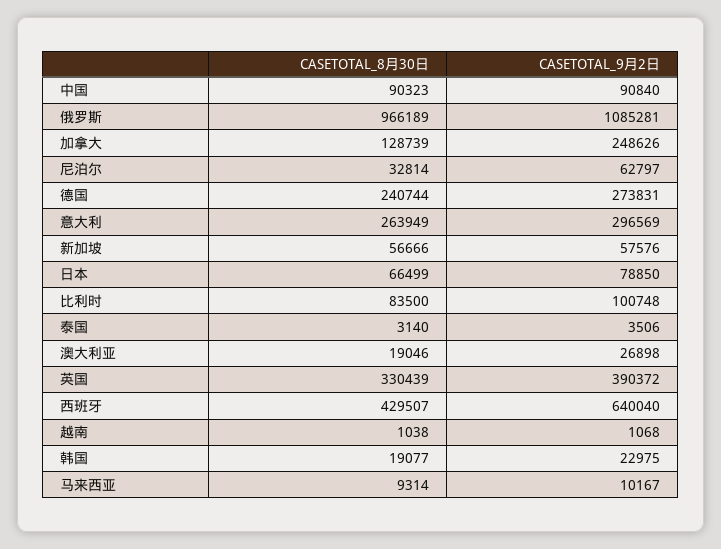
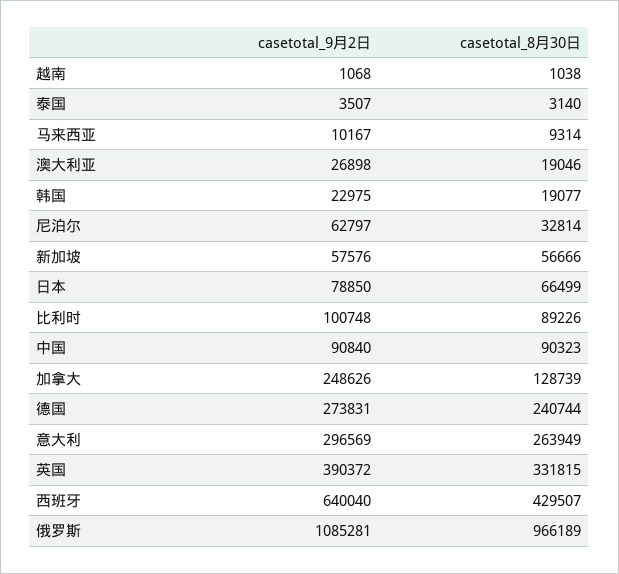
CASETOTAL_8月30日, 比利时: 83500 -> 89226
CASETOTAL_9月2日, 泰国: 3506 -> 3507
CASETOTAL_8月30日, 英国: 330439 -> 331815

